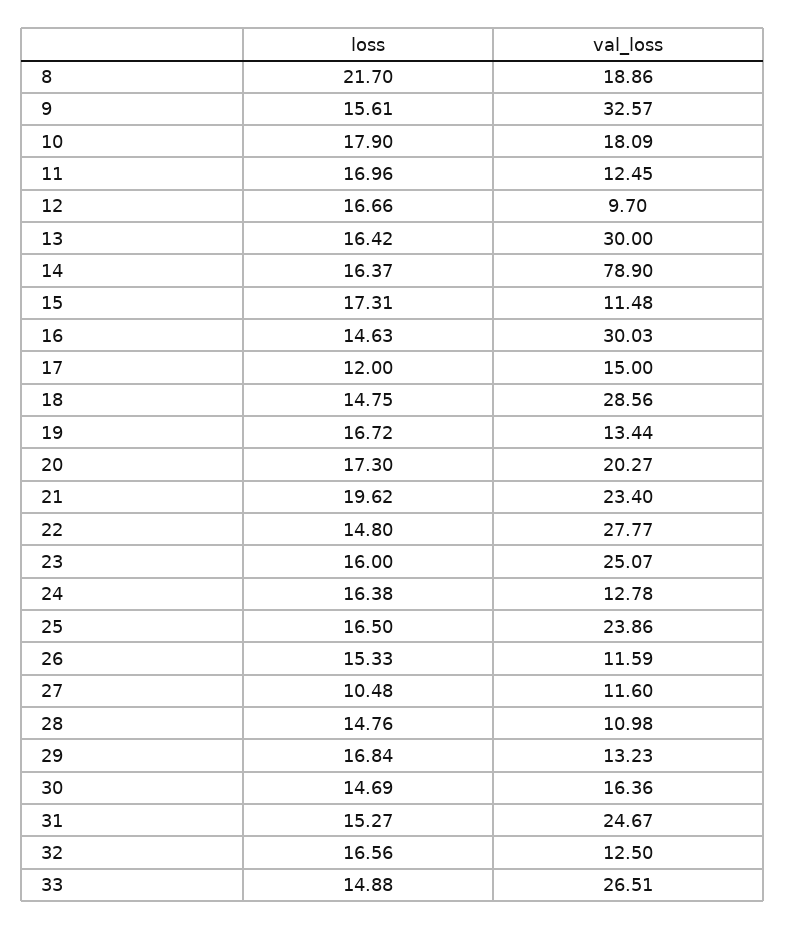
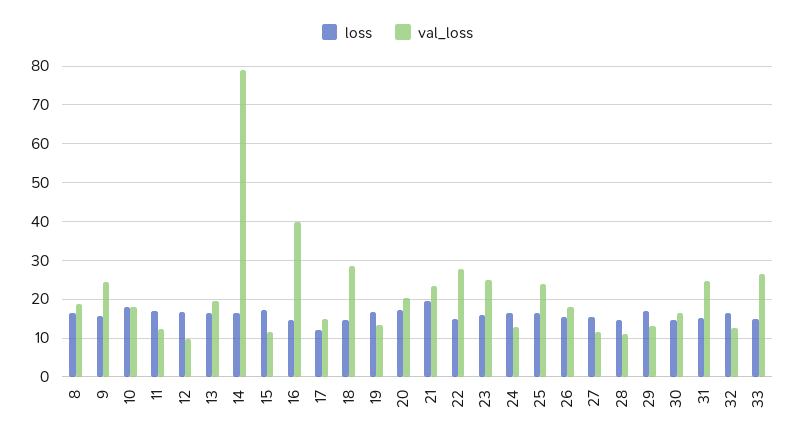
loss, 8: 21.7 -> 16
val_loss, 9: 32.57 -> 24
val_loss, 13: 30 -> 20
val_loss, 16: 30.03 -> 40
val_loss, 26: 11.59 -> 18
loss, 27: 10.48 -> 16

